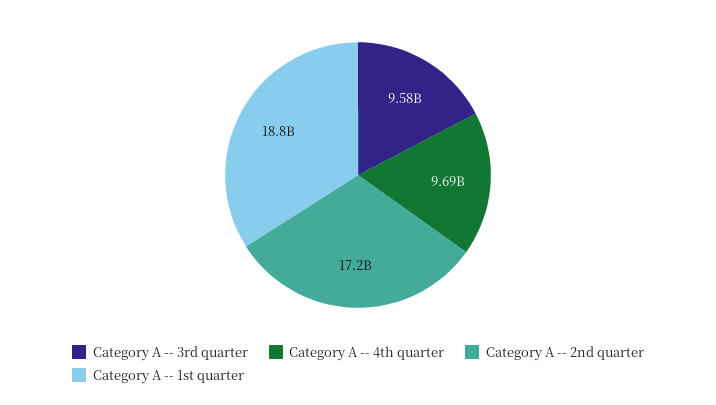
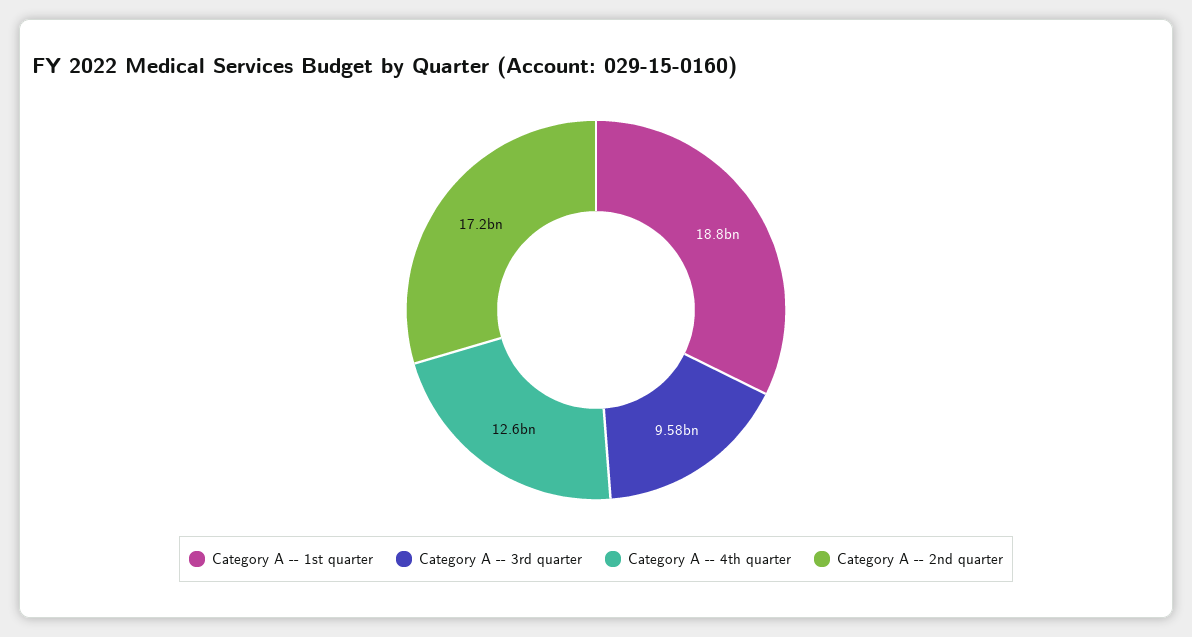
Category A -- 4th quarter: 9690000000 -> 12600000000

